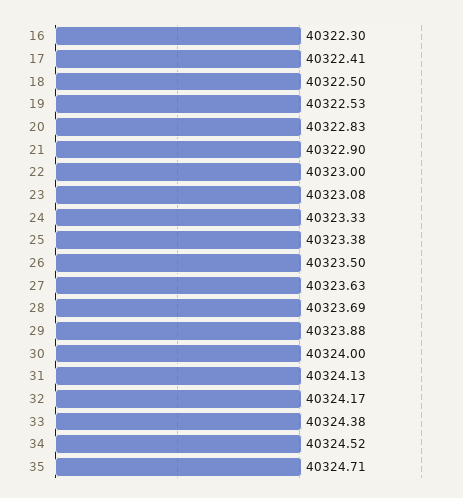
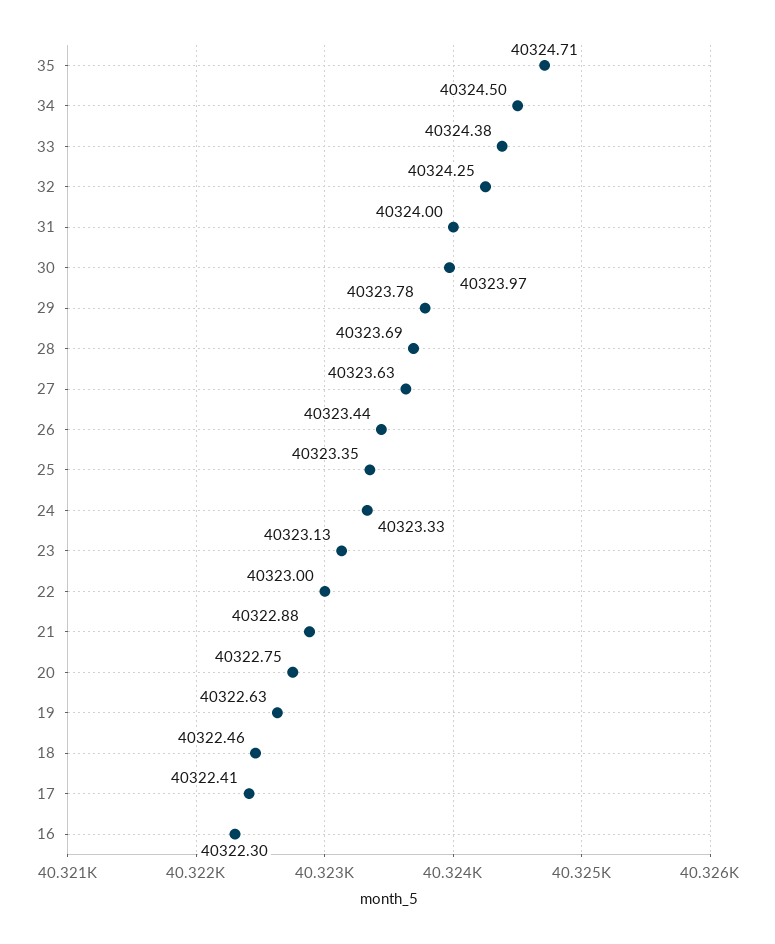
18: 40322.5 -> 40322.46
19: 40322.53 -> 40322.63
20: 40322.83 -> 40322.75
21: 40322.9 -> 40322.88
23: 40323.08 -> 40323.13
25: 40323.38 -> 40323.35
26: 40323.5 -> 40323.44
29: 40323.88 -> 40323.78
30: 40324 -> 40323.97
31: 40324.13 -> 40324
32: 40324.17 -> 40324.25
34: 40324.52 -> 40324.5

